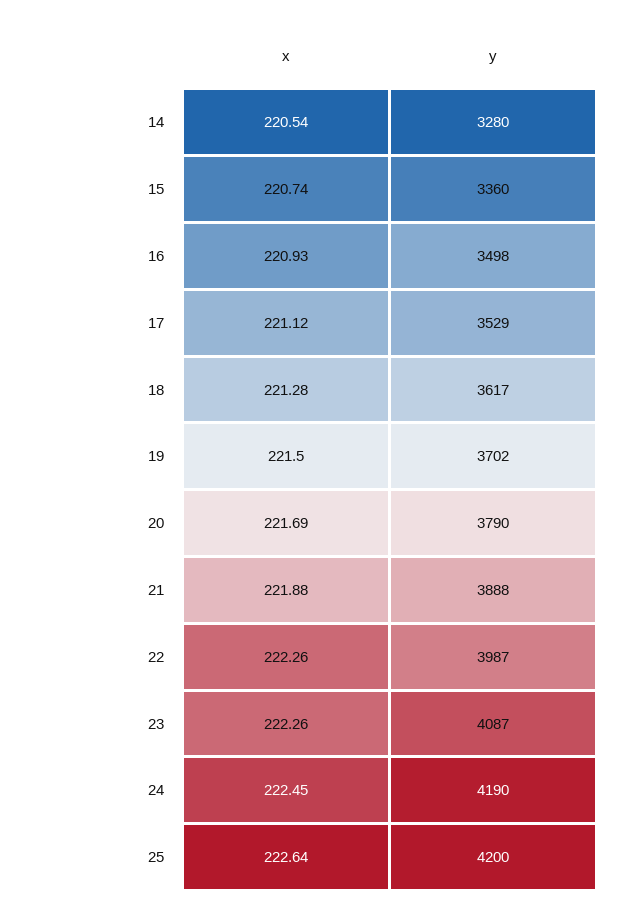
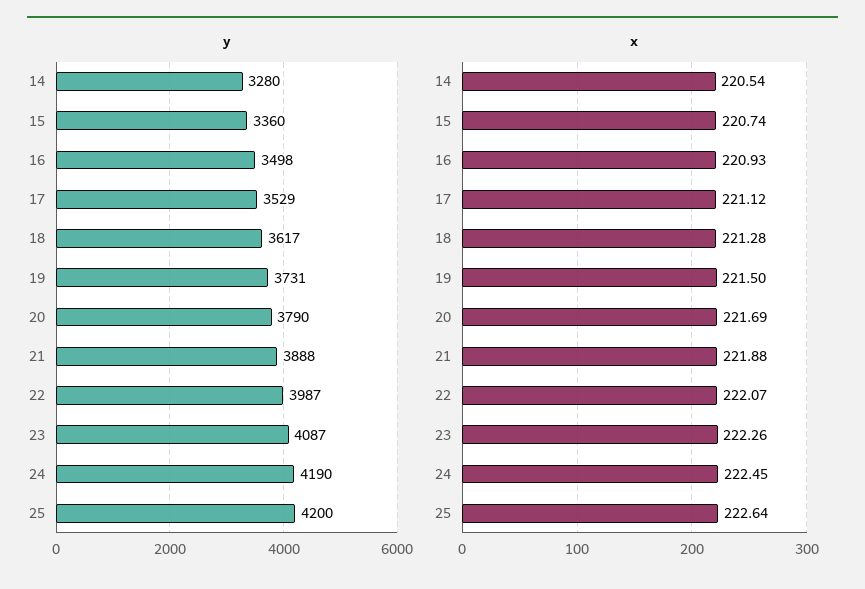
y, 19: 3702 -> 3731
x, 22: 222.26 -> 222.07

